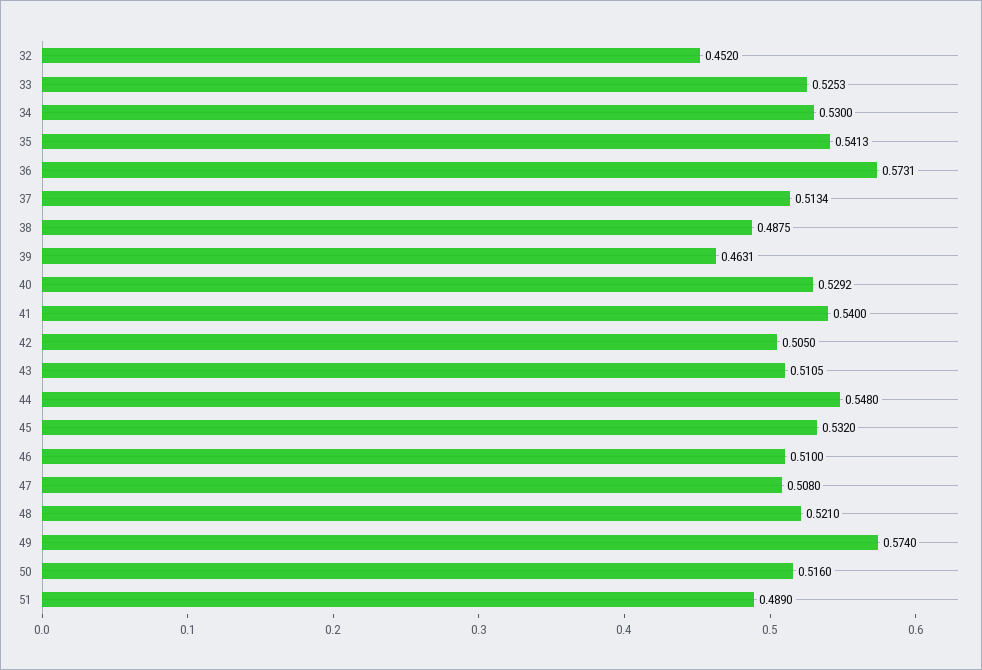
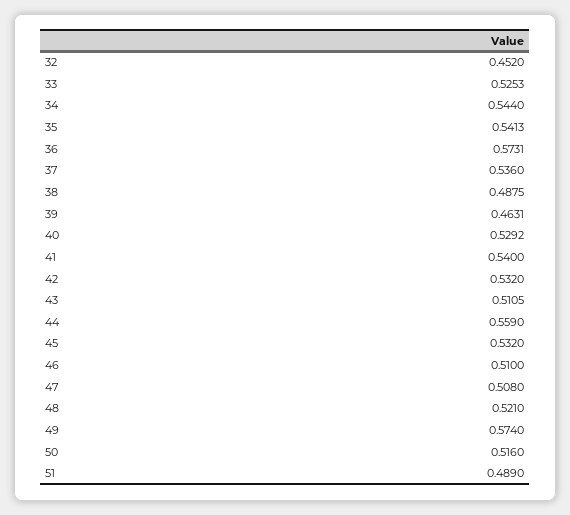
34: 0.53 -> 0.544
37: 0.5134 -> 0.536
42: 0.505 -> 0.532
44: 0.548 -> 0.559

